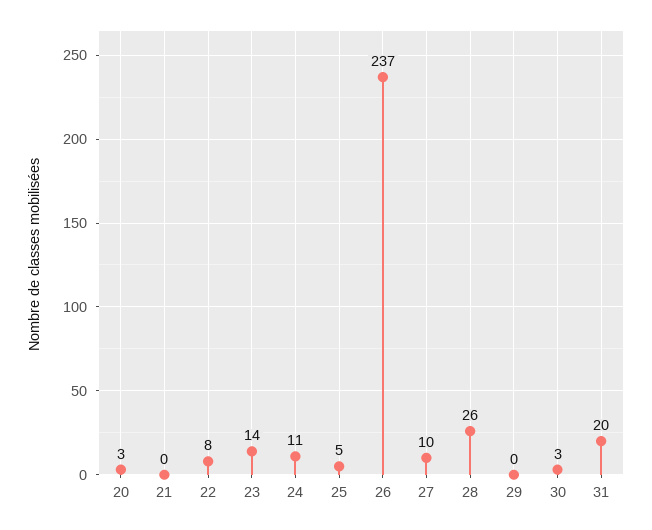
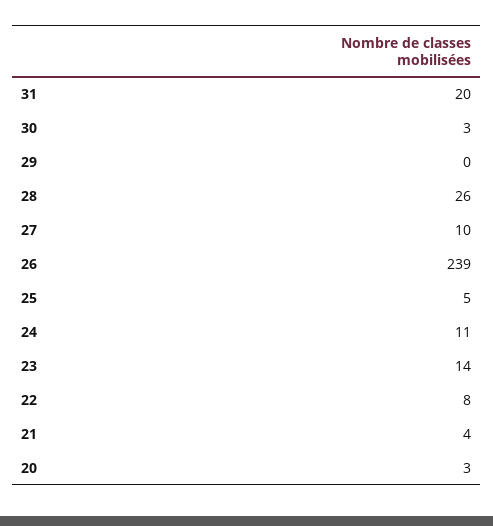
21: 0 -> 4
26: 237 -> 239

